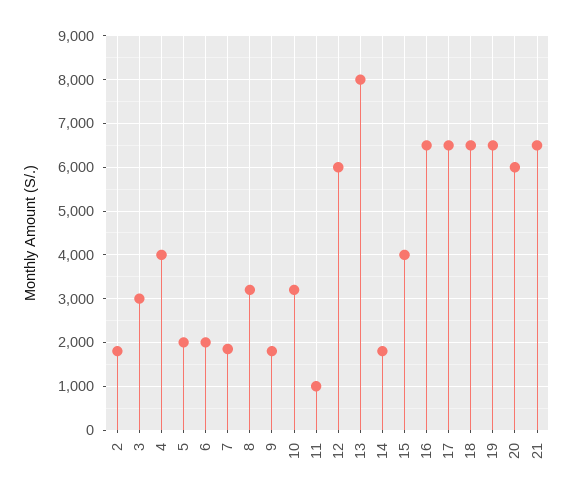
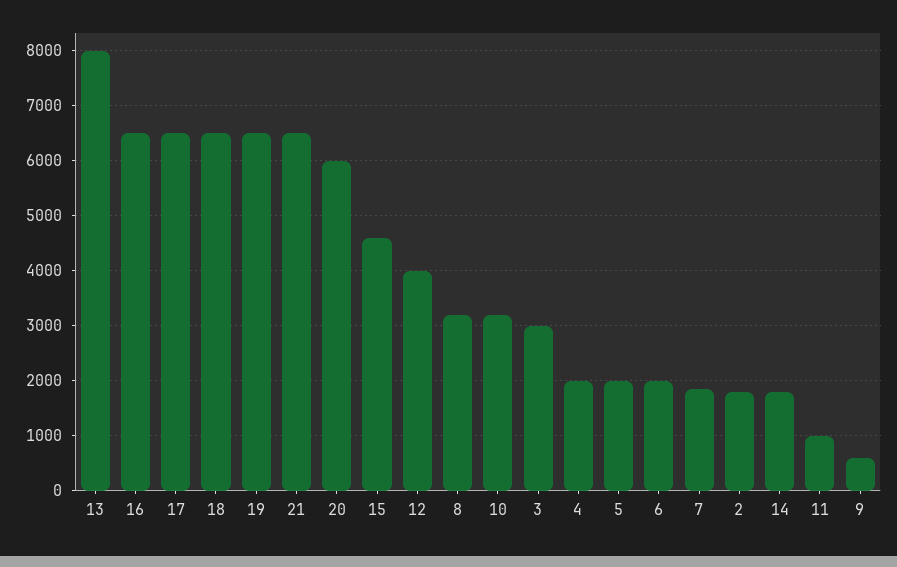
4: 4000 -> 2000
9: 1800 -> 600
12: 6000 -> 4000
15: 4000 -> 4600

